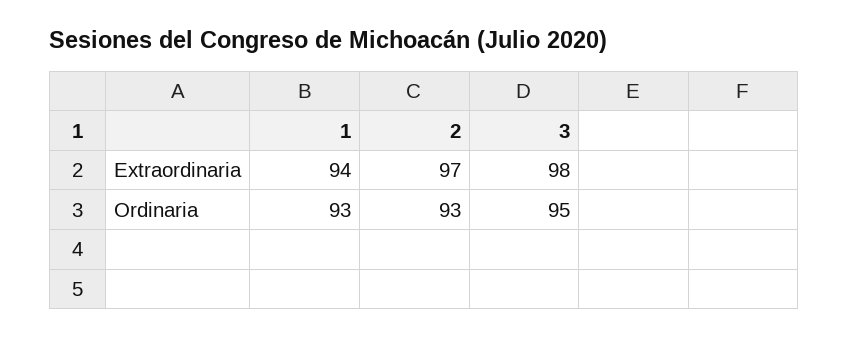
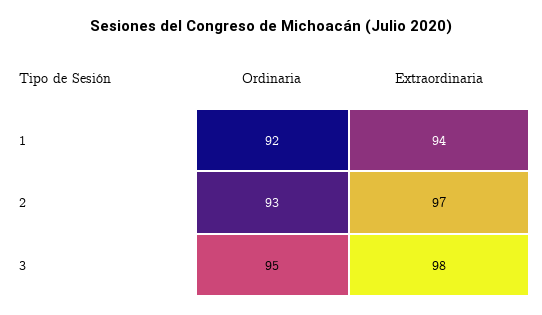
1, Ordinaria: 93 -> 92

